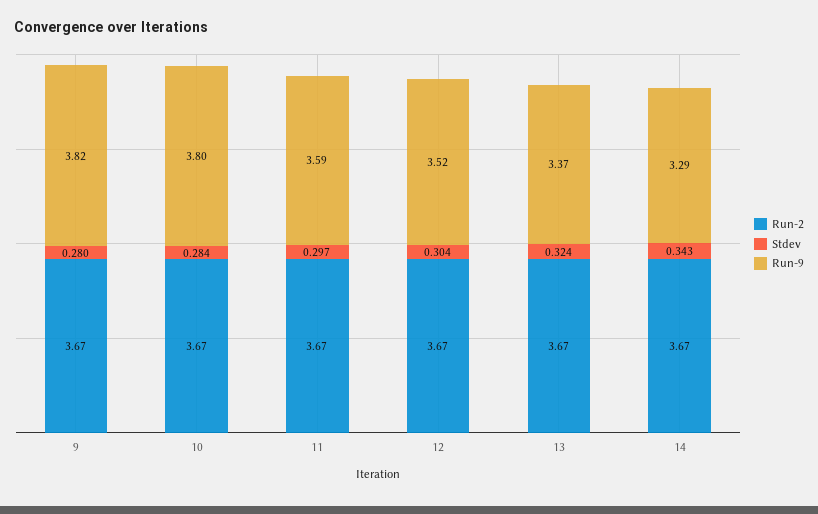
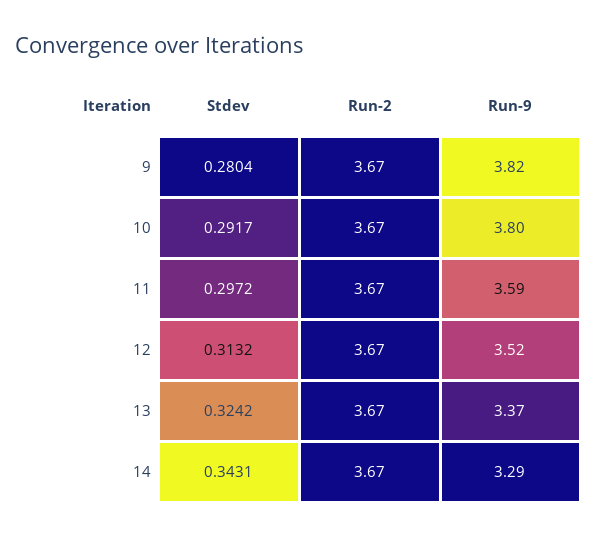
Stdev, 10: 0.284 -> 0.2917
Stdev, 12: 0.304 -> 0.3132

